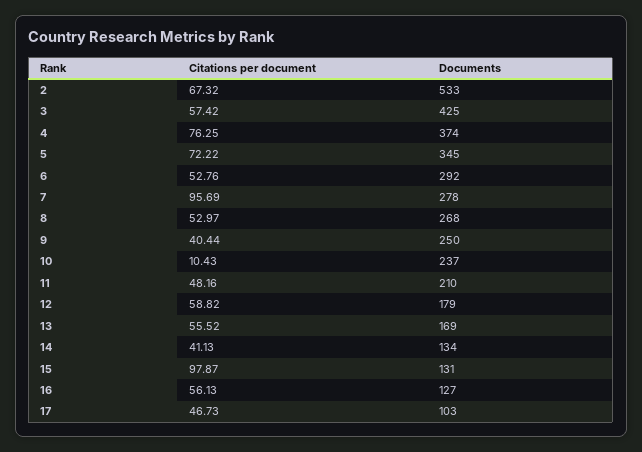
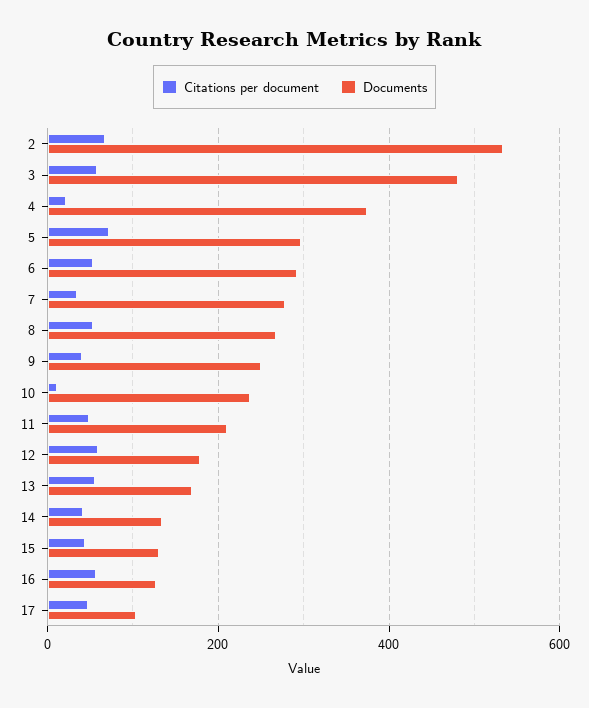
Documents, 3: 425 -> 480
Citations per document, 4: 76.25 -> 20
Documents, 5: 345 -> 300
Citations per document, 7: 95.69 -> 40
Citations per document, 15: 97.87 -> 40

